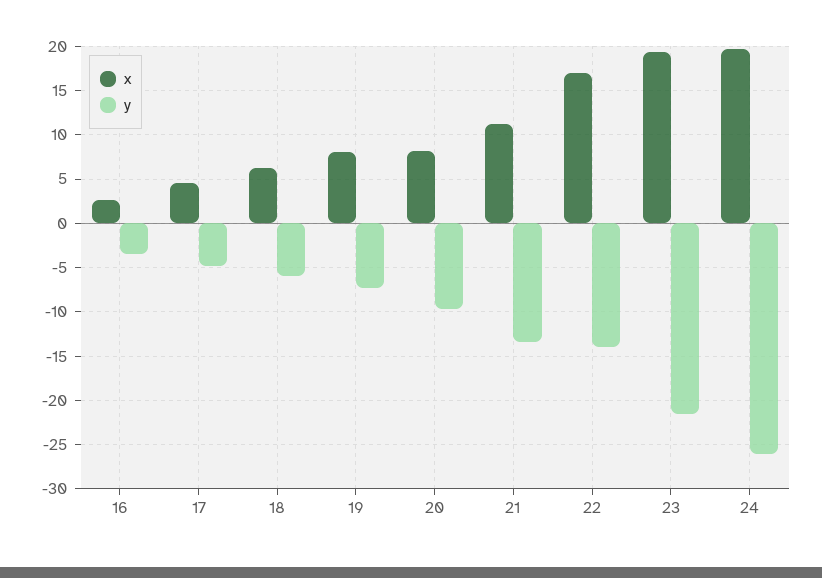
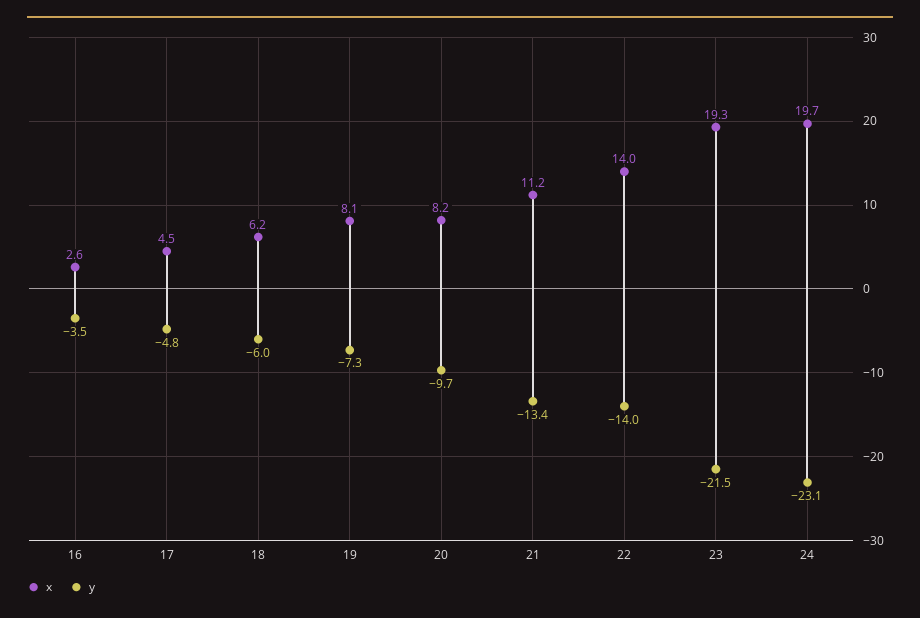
x, 22: 17 -> 14
y, 24: -26 -> -23.1

